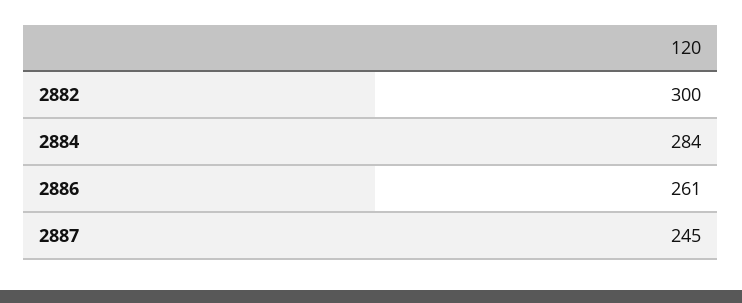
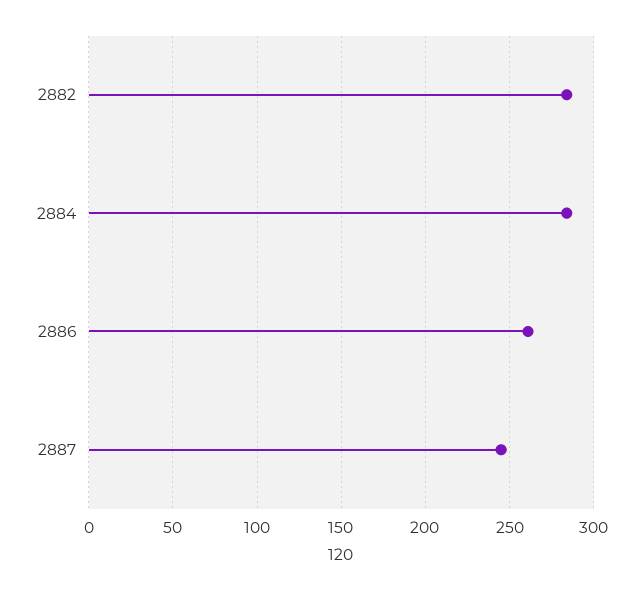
2882: 300 -> 285

